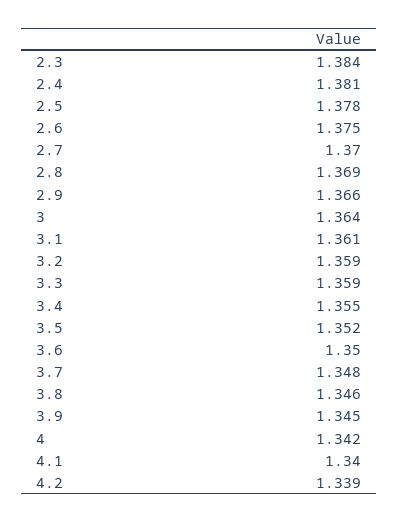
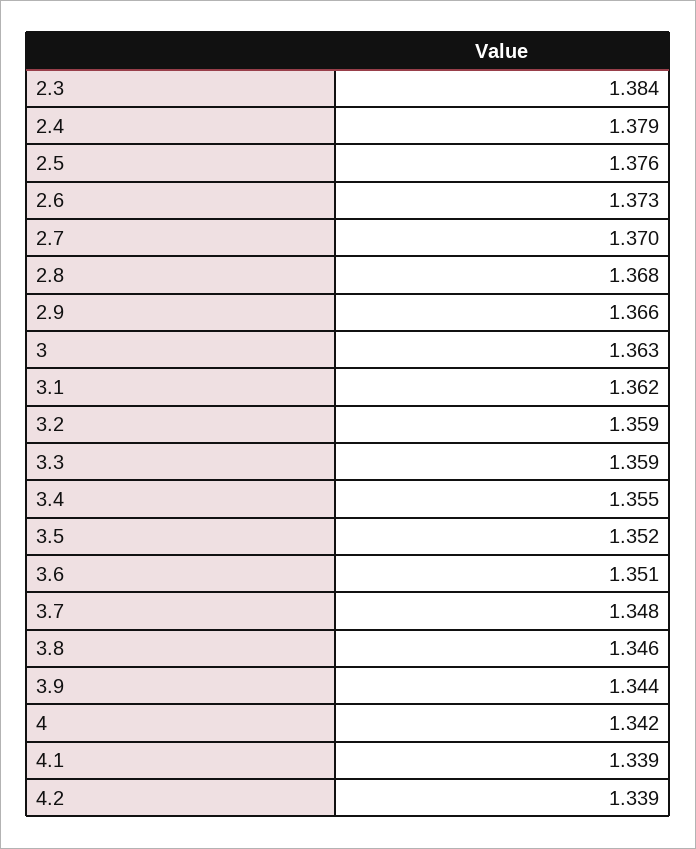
2.4: 1.381 -> 1.379
2.5: 1.378 -> 1.376
2.6: 1.375 -> 1.373
2.8: 1.369 -> 1.368
3: 1.364 -> 1.363
3.1: 1.361 -> 1.362
3.6: 1.35 -> 1.351
3.9: 1.345 -> 1.344
4.1: 1.34 -> 1.339

